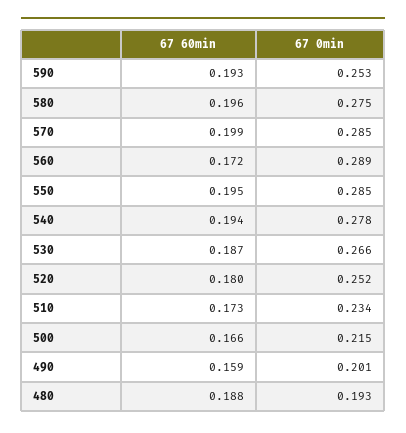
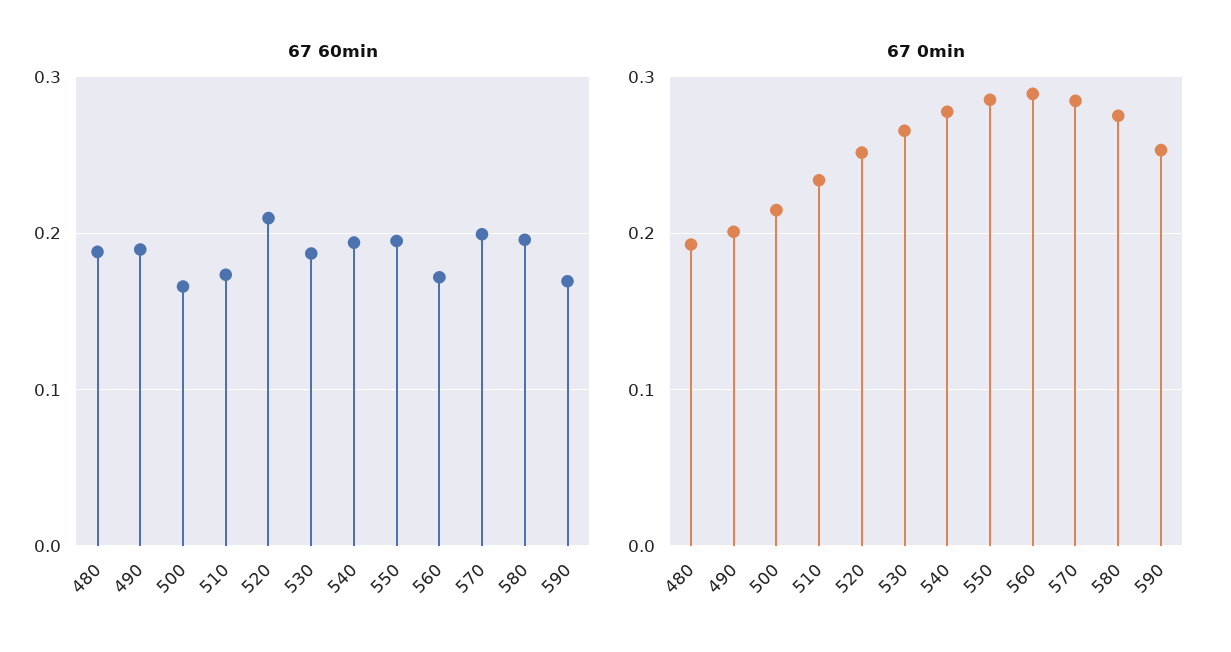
67 60min, 590: 0.193 -> 0.17
67 60min, 520: 0.18 -> 0.21
67 60min, 490: 0.159 -> 0.19

